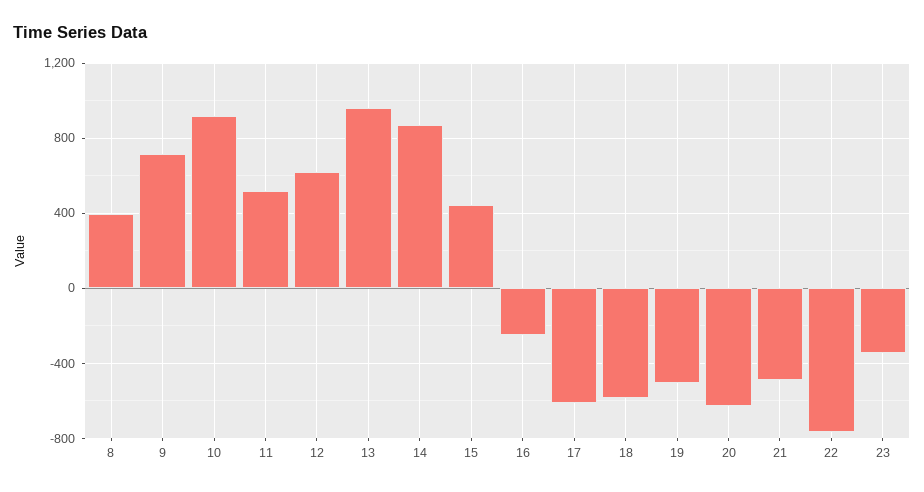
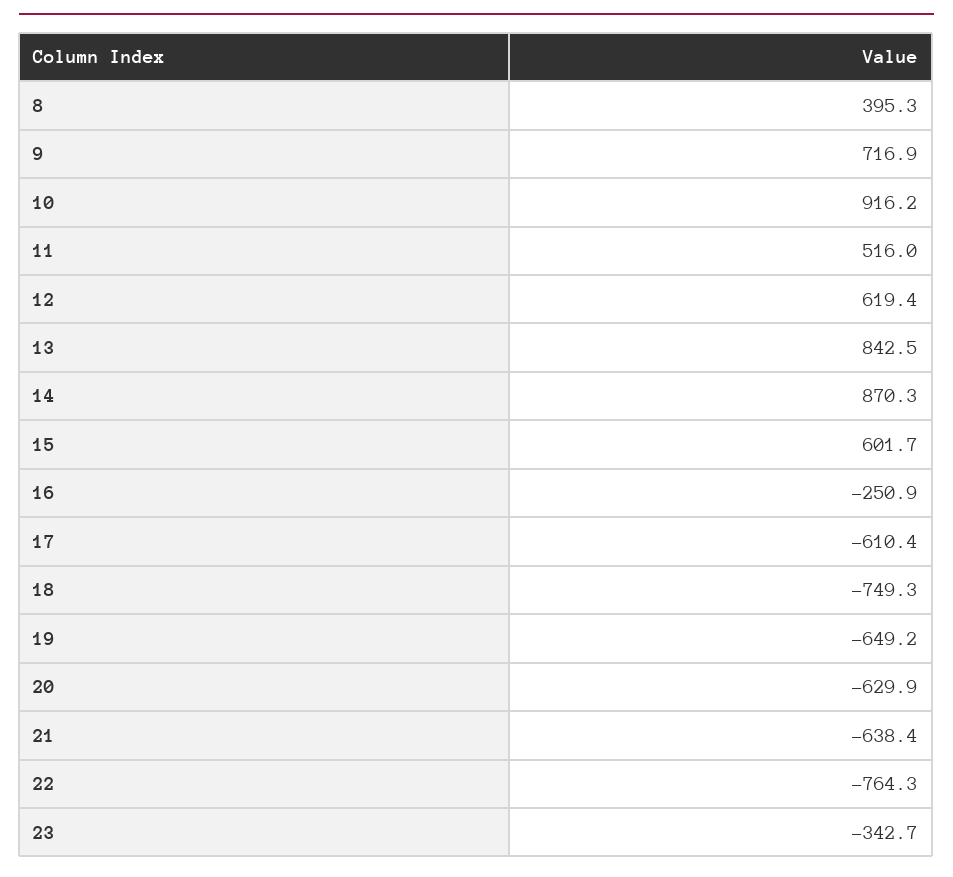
13: 950 -> 842.5
15: 450 -> 601.7
18: -600 -> -749.3
19: -500 -> -649.2
21: -500 -> -638.4

